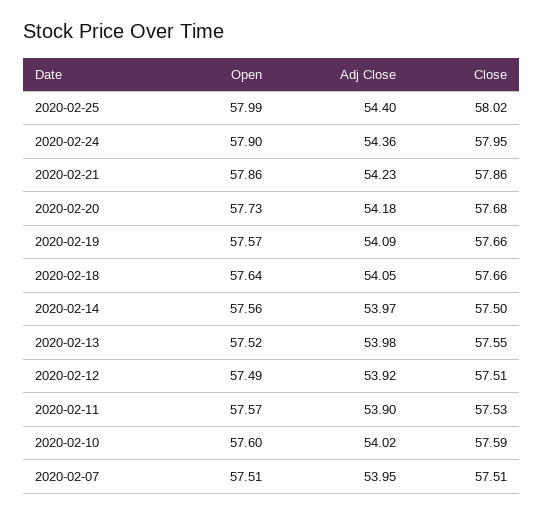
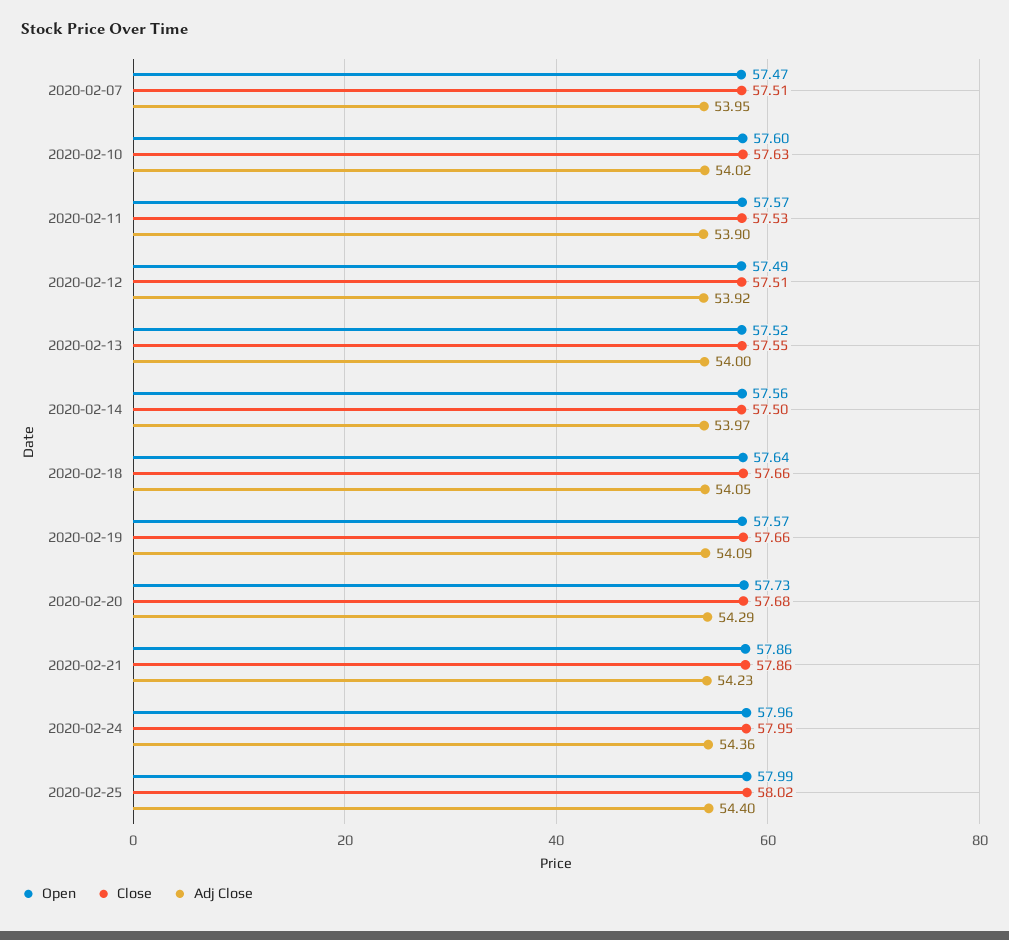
Open, 2020-02-24: 57.9 -> 57.96
Adj Close, 2020-02-20: 54.18 -> 54.29
Adj Close, 2020-02-13: 53.98 -> 54
Close, 2020-02-10: 57.59 -> 57.63
Open, 2020-02-07: 57.51 -> 57.47

